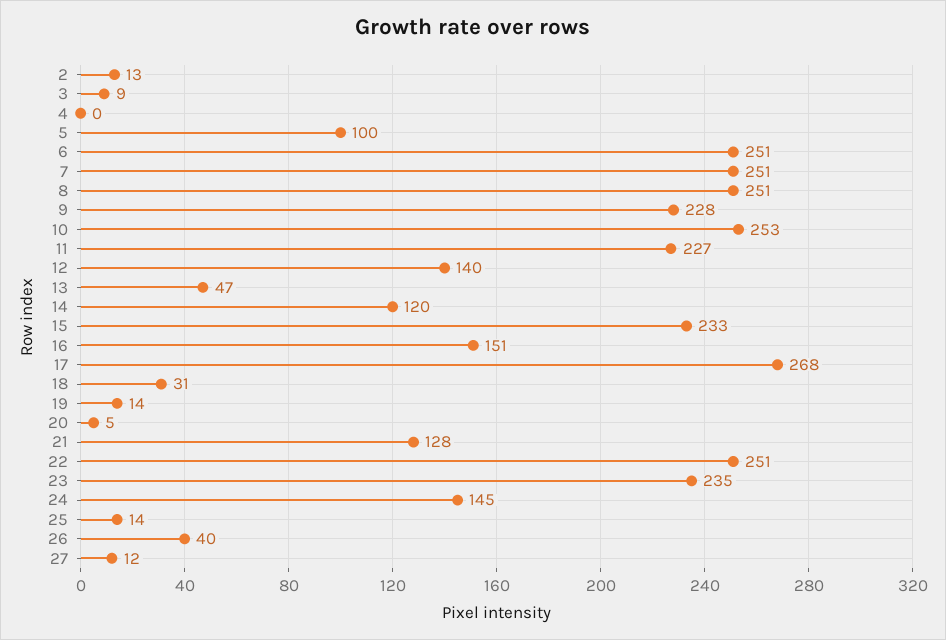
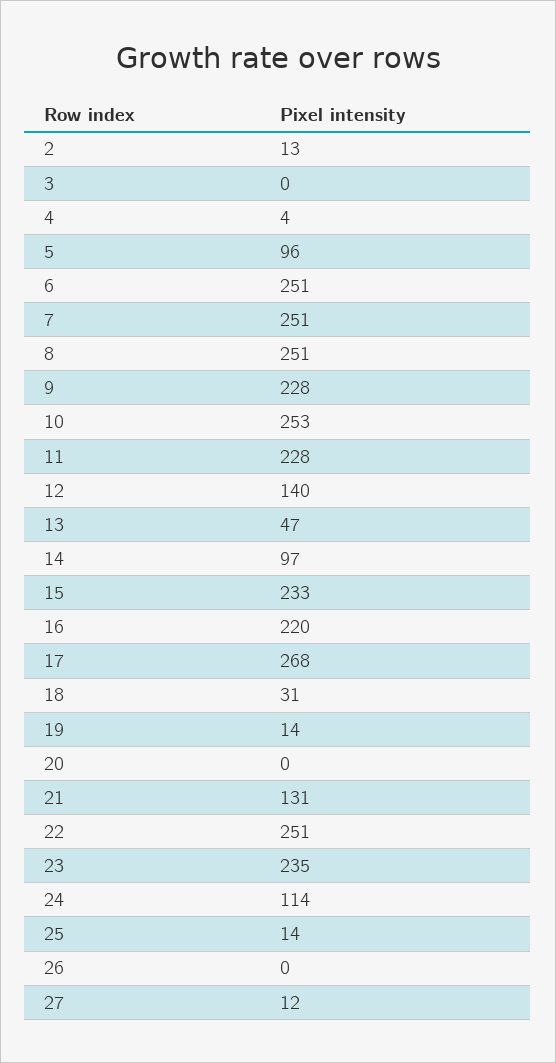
3: 9 -> 0
4: 0 -> 4
5: 100 -> 96
11: 227 -> 228
14: 120 -> 97
16: 151 -> 220
20: 5 -> 0
21: 128 -> 131
24: 145 -> 114
26: 40 -> 0

